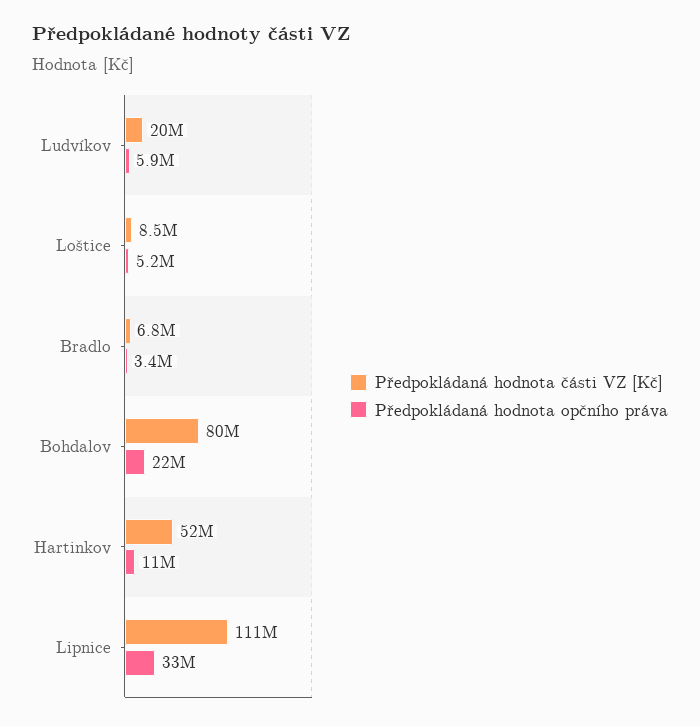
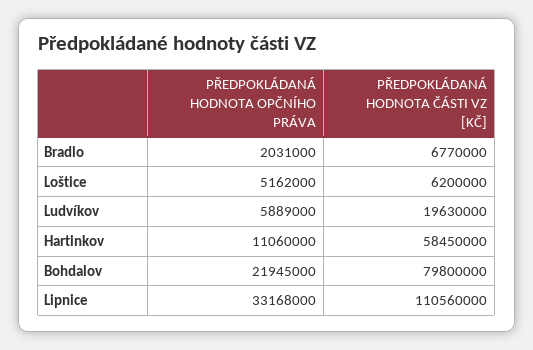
Předpokládaná hodnota části VZ [Kč], Loštice: 8500000 -> 6200000
Předpokládaná hodnota opčního práva, Bradlo: 3400000 -> 2031000
Předpokládaná hodnota části VZ [Kč], Hartinkov: 52000000 -> 58450000

